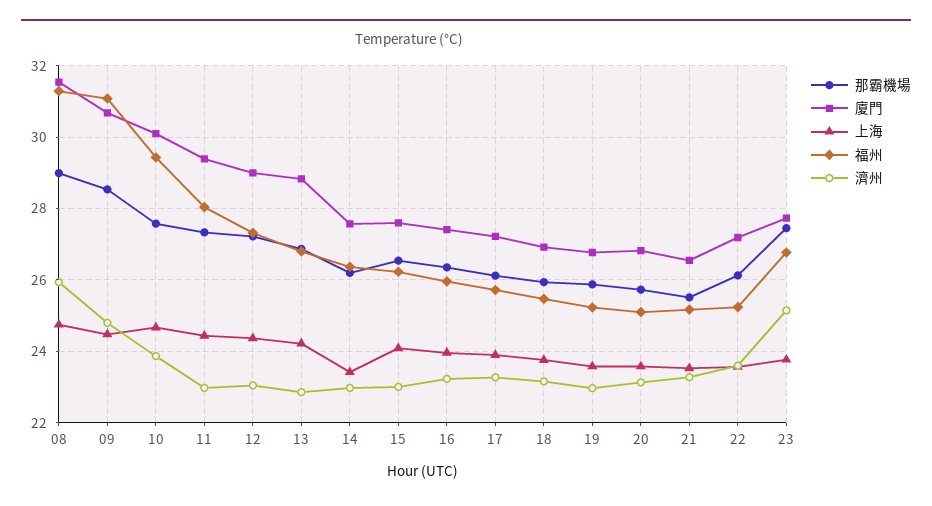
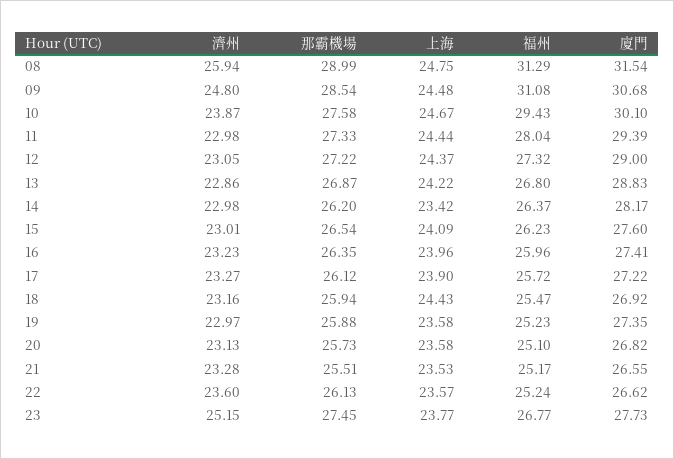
廈門, 14: 27.6 -> 28.17
上海, 18: 23.8 -> 24.43
廈門, 19: 26.8 -> 27.35
廈門, 22: 27.2 -> 26.62

